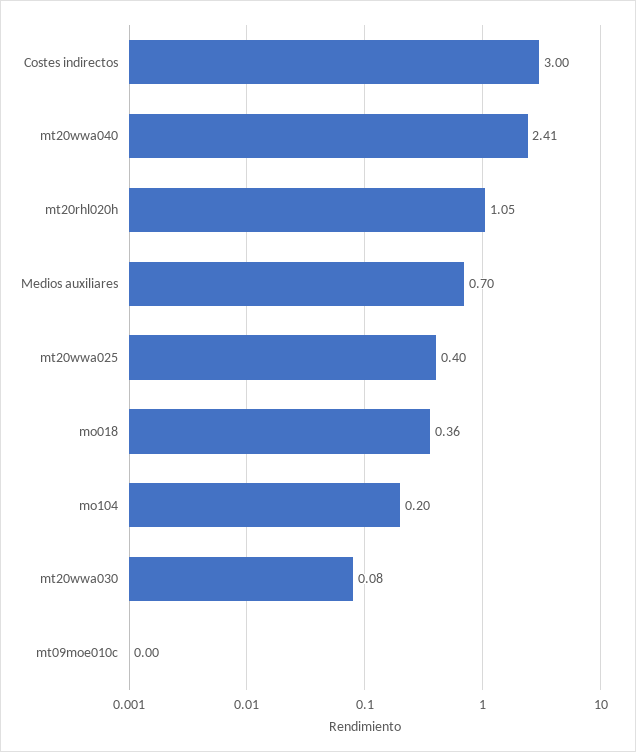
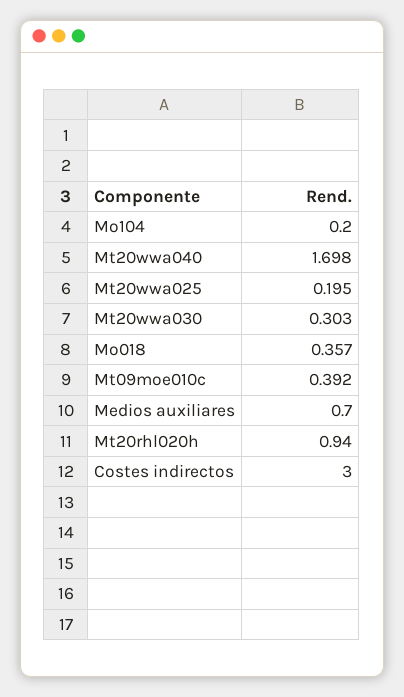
mt20wwa040: 2.41 -> 1.698
mt20rhl020h: 1.05 -> 0.94
mt20wwa025: 0.4 -> 0.195
mt20wwa030: 0.08 -> 0.303
mt09moe010c: 0 -> 0.392

